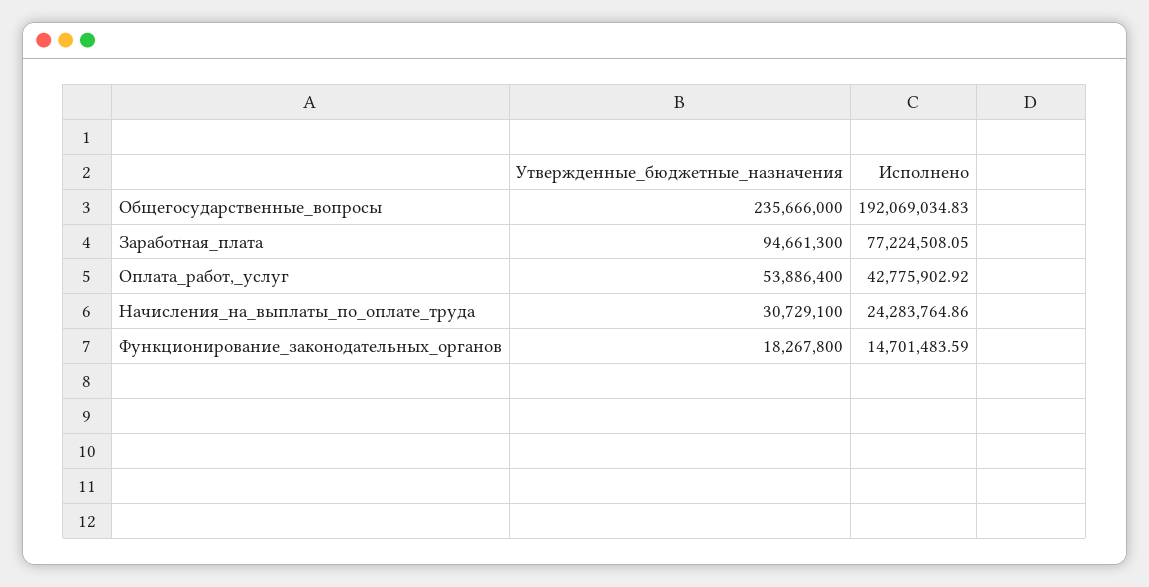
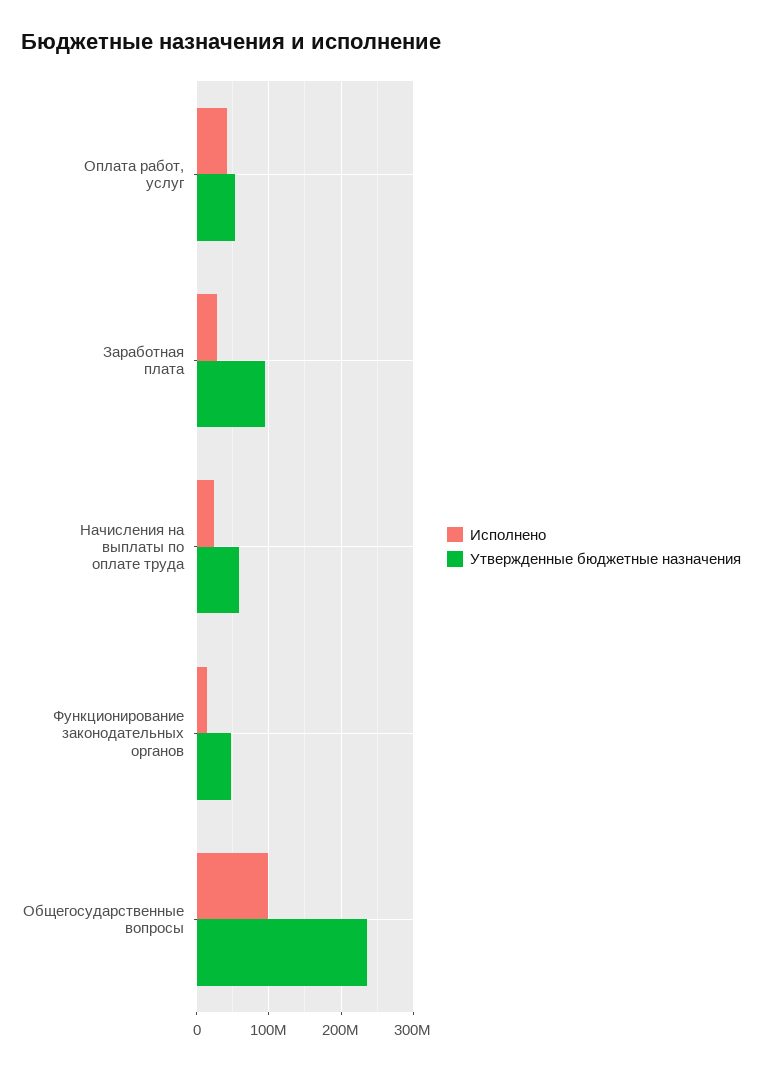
Исполнено, Общегосударственные_вопросы: 192069034.83 -> 100000000
Исполнено, Заработная_плата: 77224508.05 -> 30000000
Утвержденные_бюджетные_назначения, Начисления_на_выплаты_по_оплате_труда: 30729100 -> 60000000
Утвержденные_бюджетные_назначения, Функционирование_законодательных_органов: 18267800 -> 50000000

